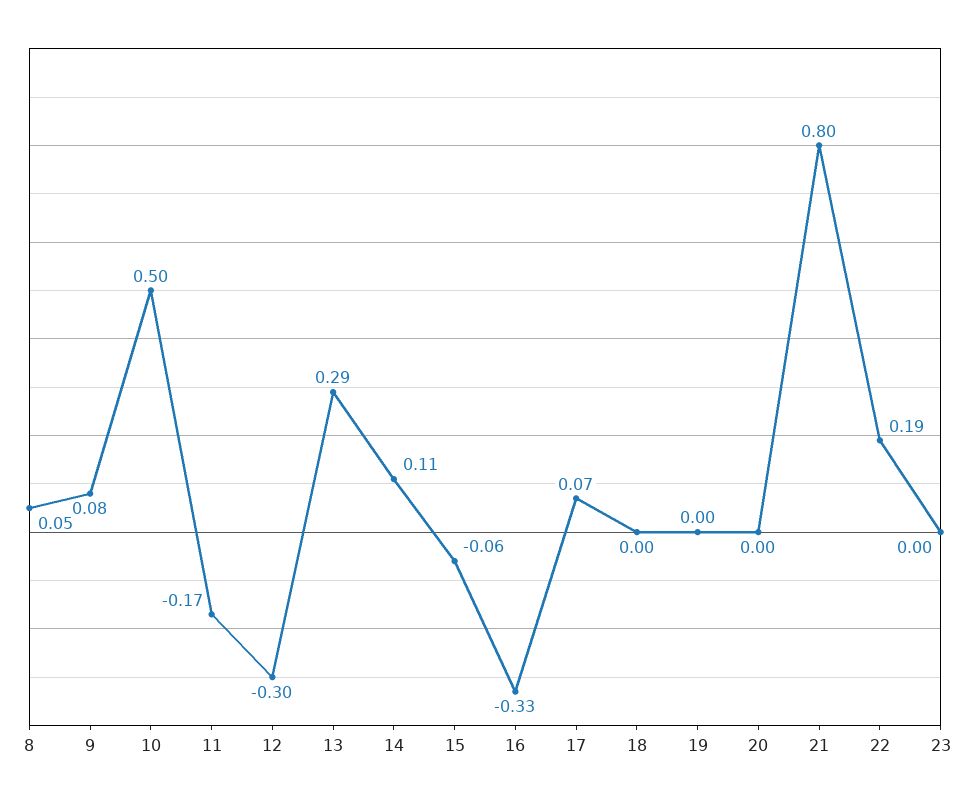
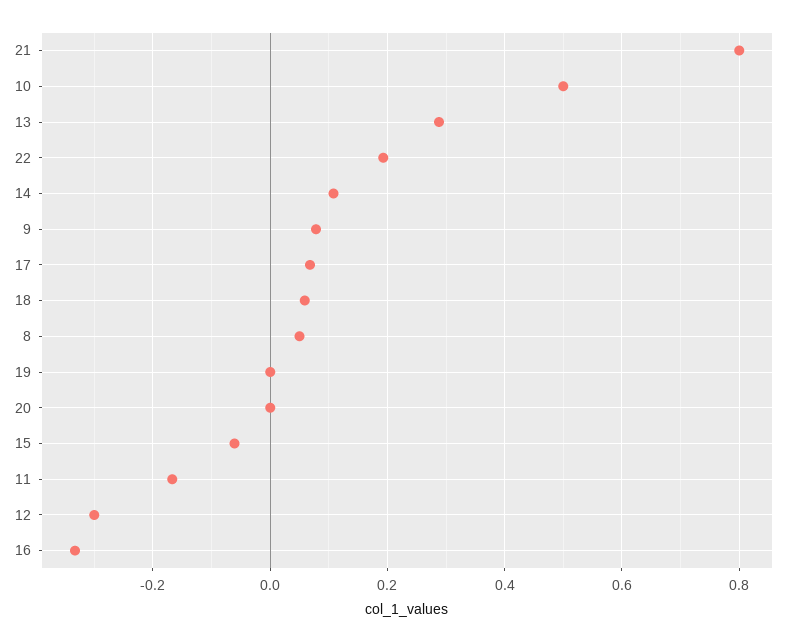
18: 0 -> 0.06
23: 0 -> none

